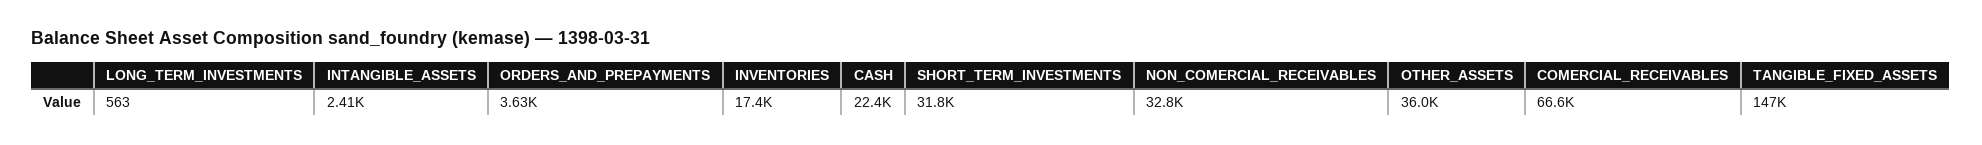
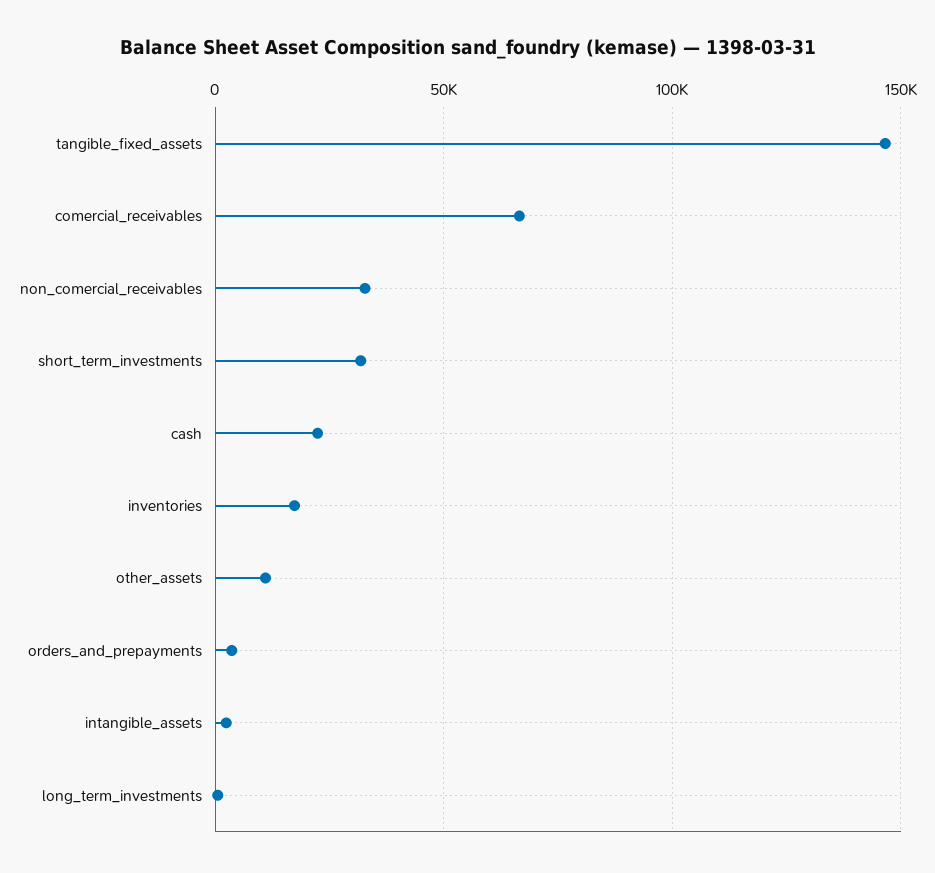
OTHER_ASSETS: 36000 -> 10000

